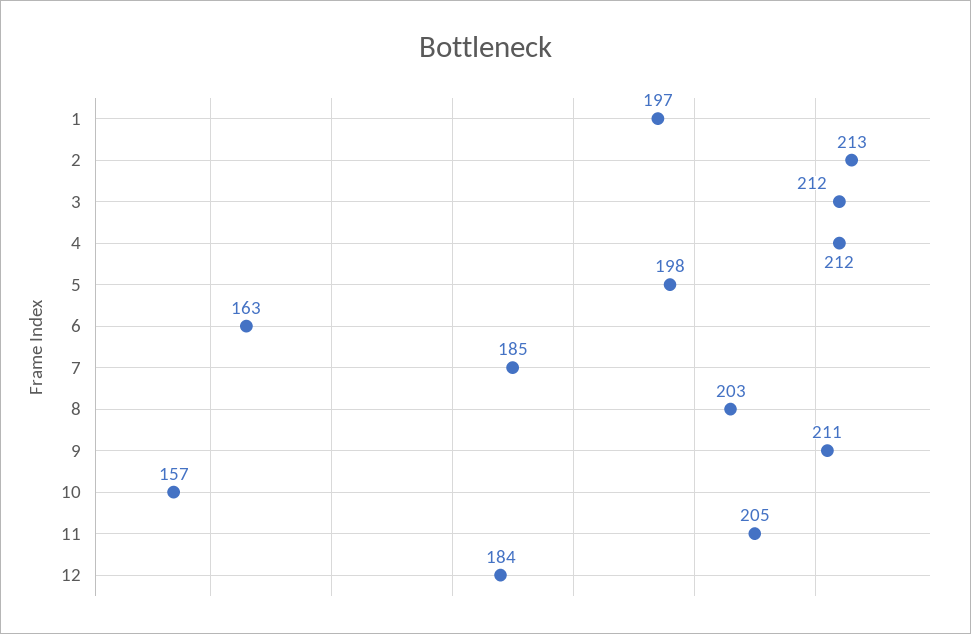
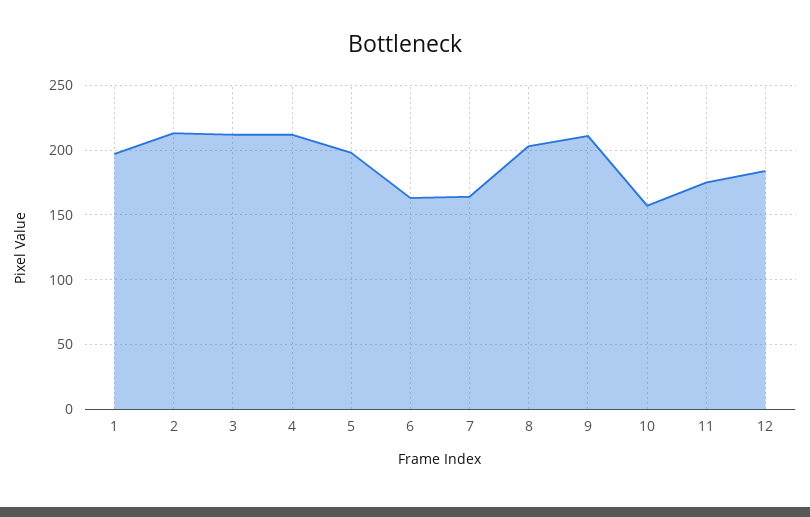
7: 185 -> 165
11: 205 -> 175

